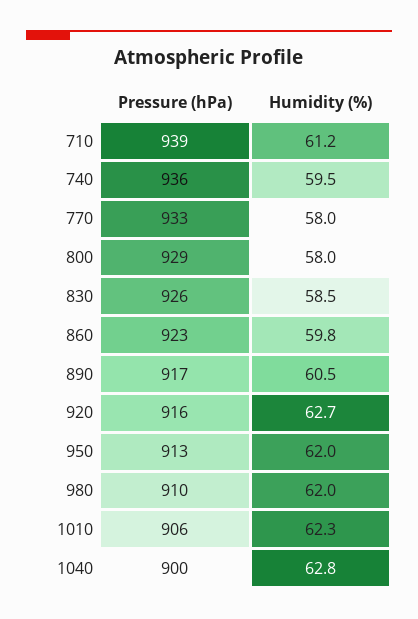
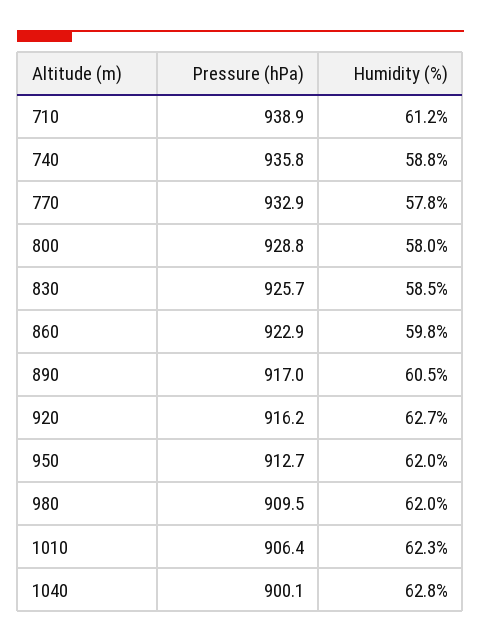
Humidity (%), 740: 59.5 -> 58.8
Humidity (%), 770: 58 -> 57.8

